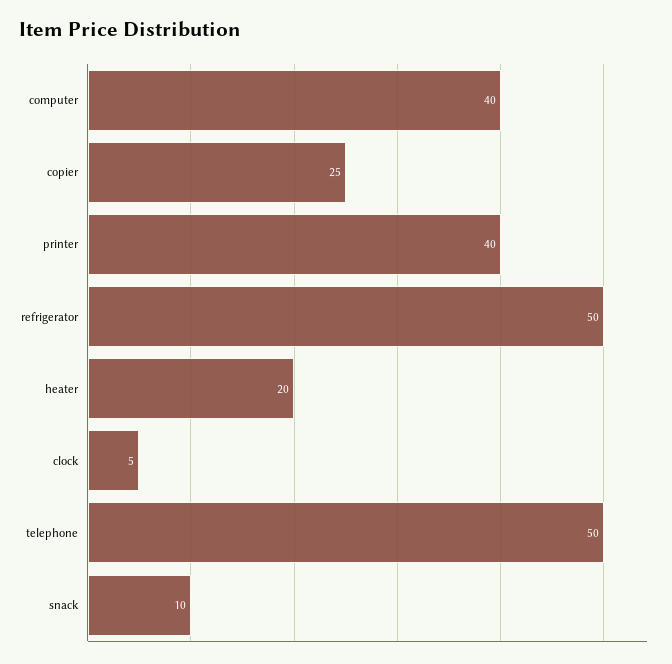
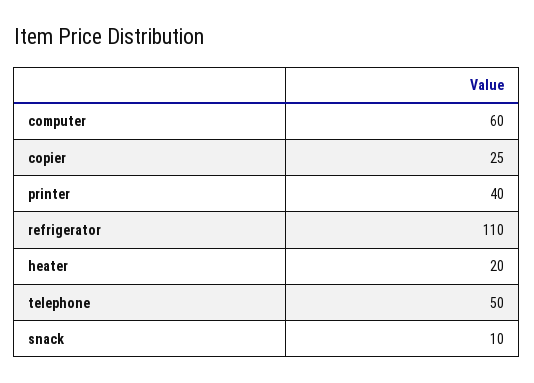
computer: 40 -> 60
refrigerator: 50 -> 110
clock: 5 -> none

